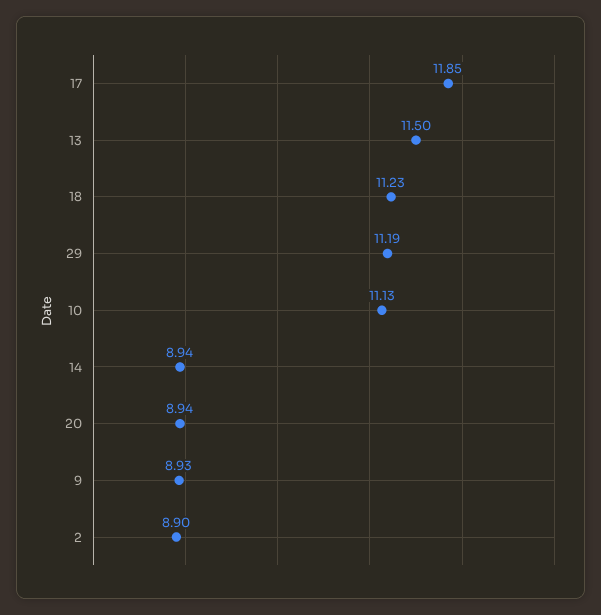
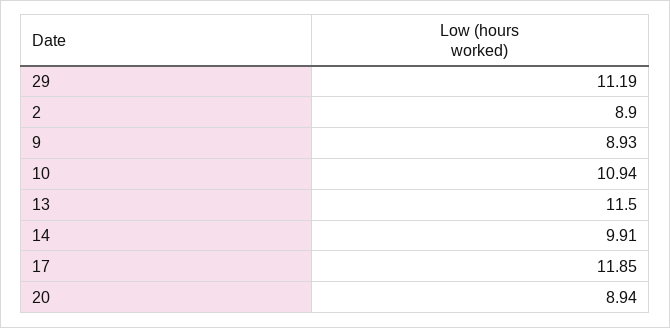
18: 11.23 -> none
10: 11.13 -> 10.94
14: 8.94 -> 9.91

